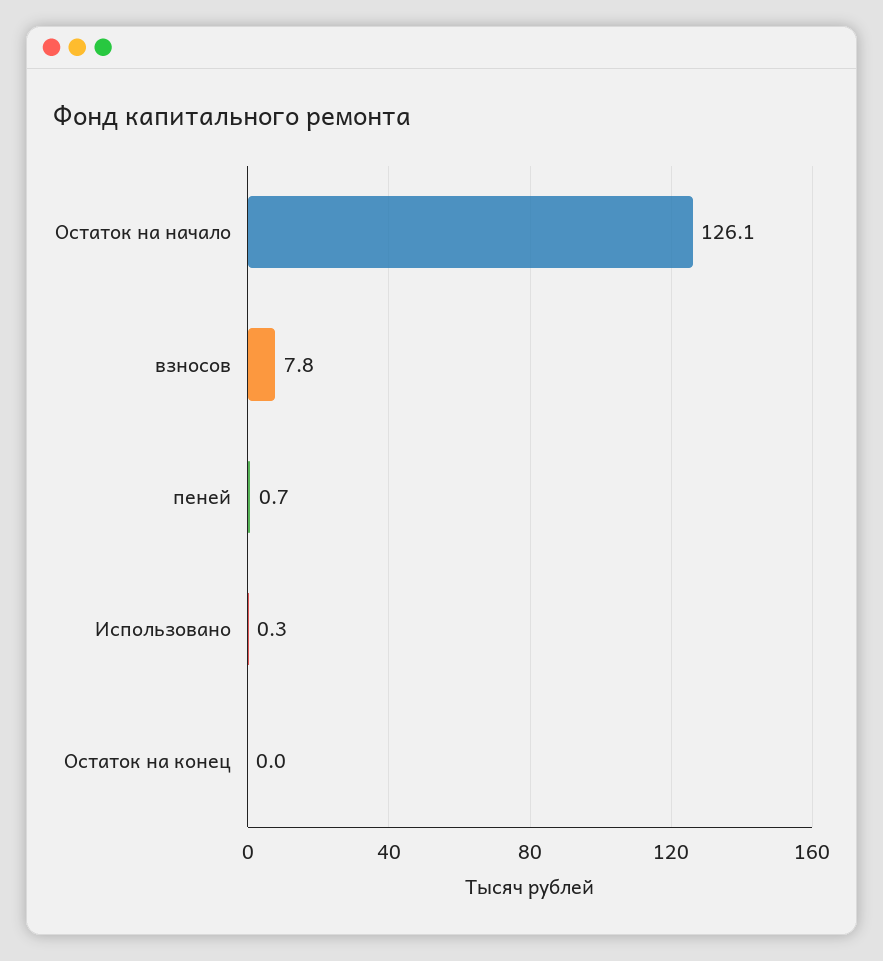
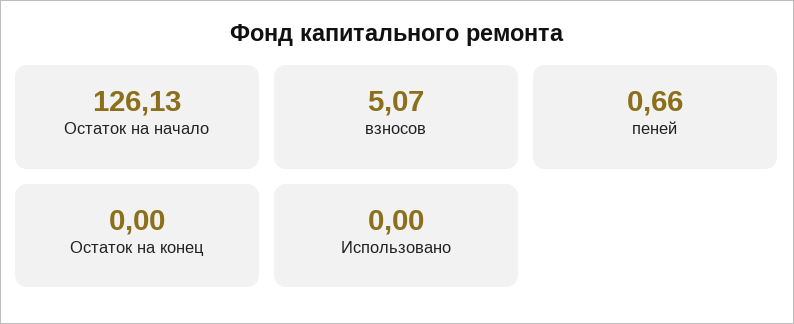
взносов: 7.8 -> 5.07
Использовано: 0.3 -> 0

